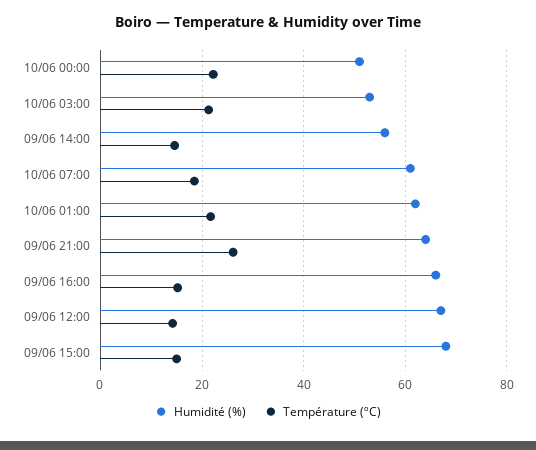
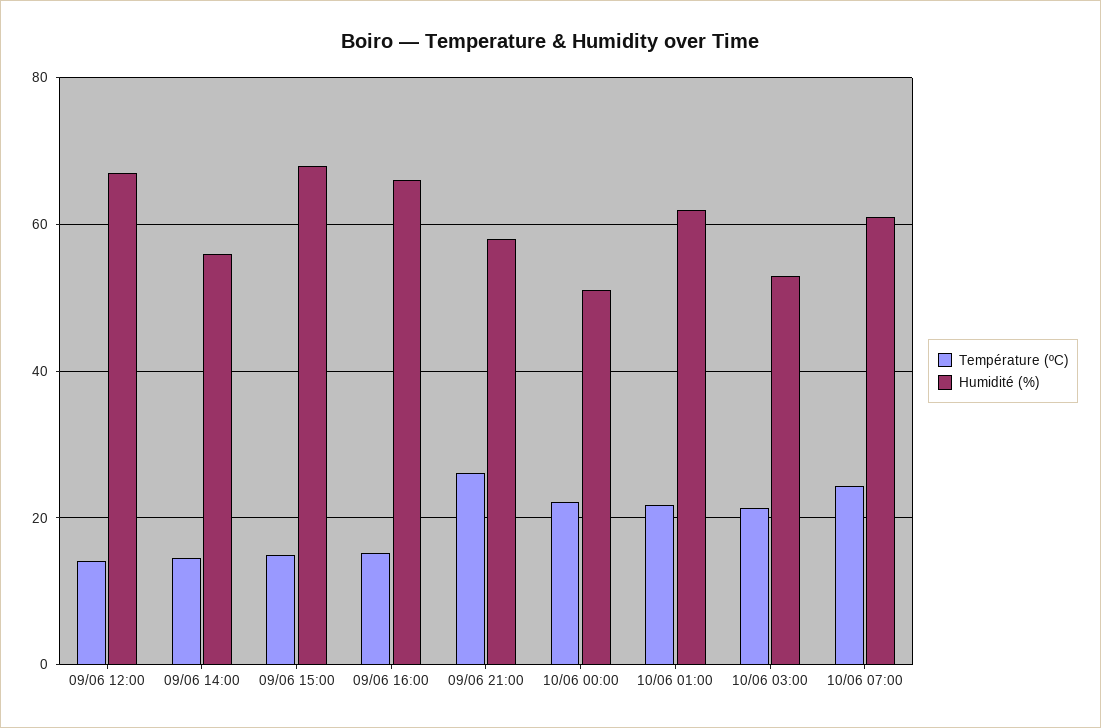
Température (ºC), 10/06 07:00: 18 -> 24
Humidité (%), 09/06 21:00: 64 -> 58

